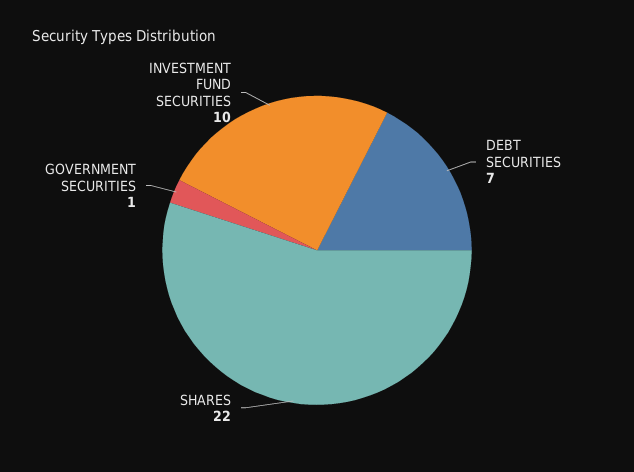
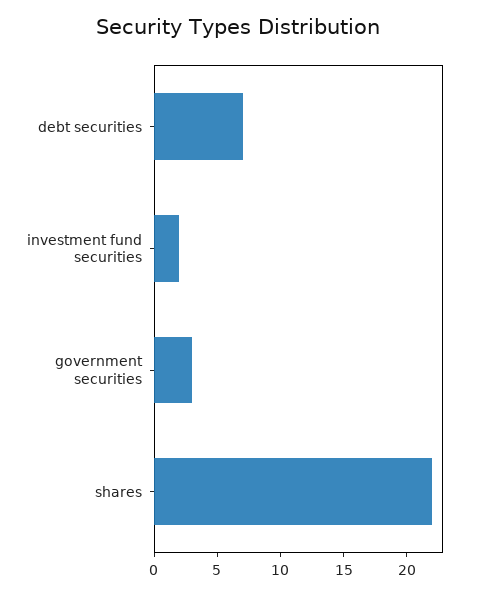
GOVERNMENT SECURITIES: 1 -> 3
INVESTMENT FUND SECURITIES: 10 -> 2

